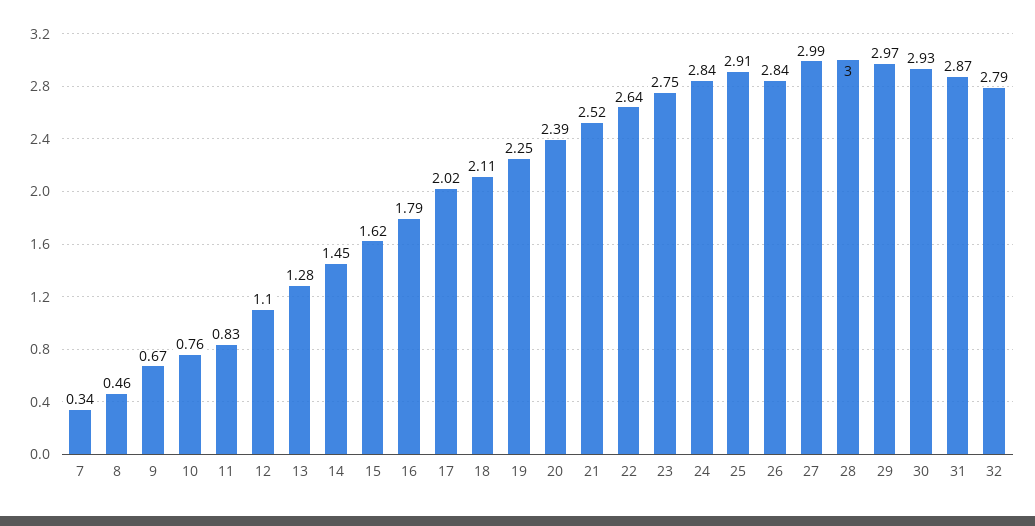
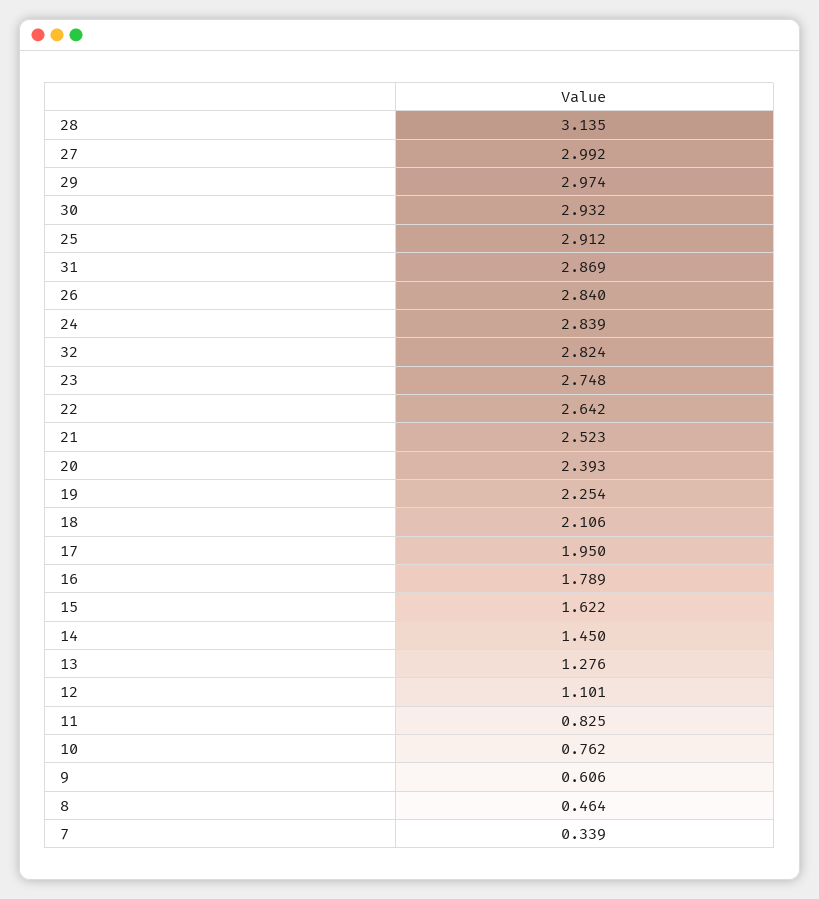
9: 0.67 -> 0.606
17: 2.02 -> 1.95
28: 3 -> 3.135
32: 2.79 -> 2.824

